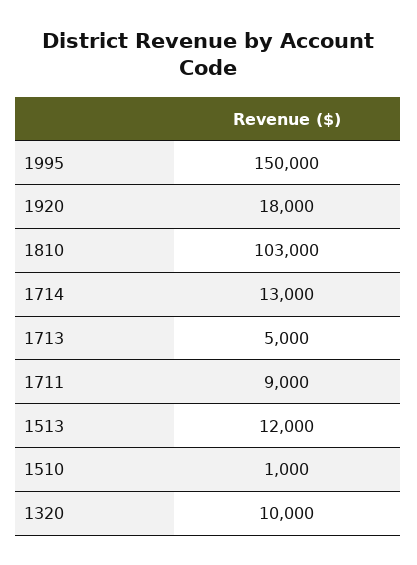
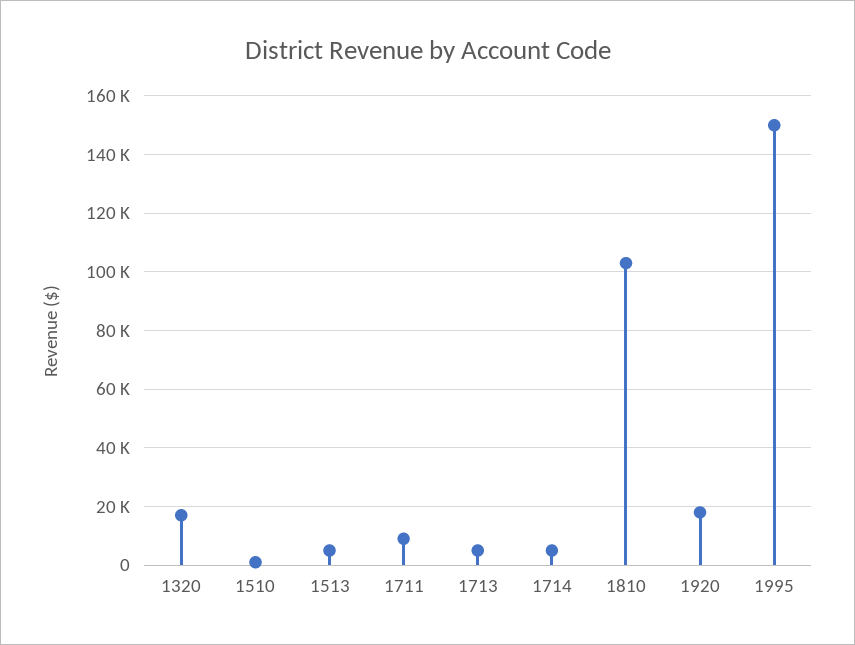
1714: 13000 -> 5000
1513: 12000 -> 5000
1320: 10000 -> 17500

